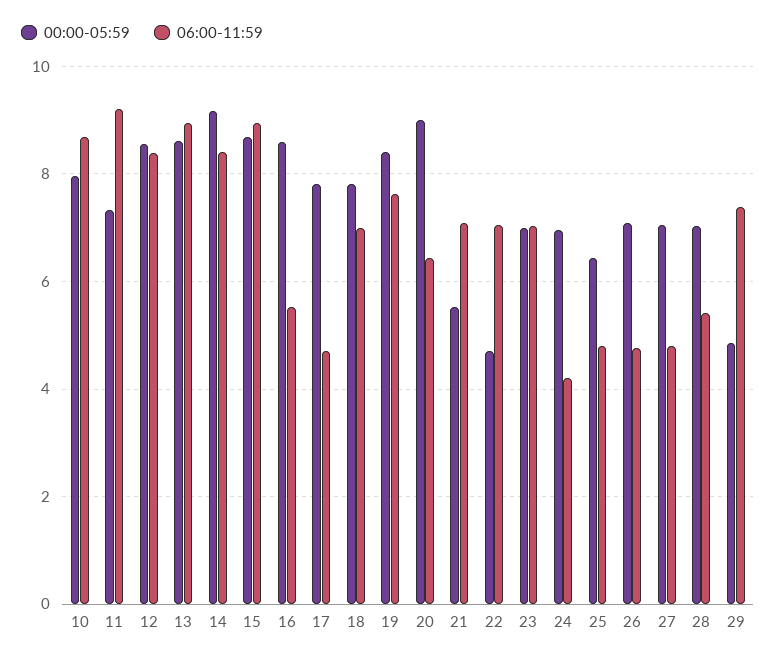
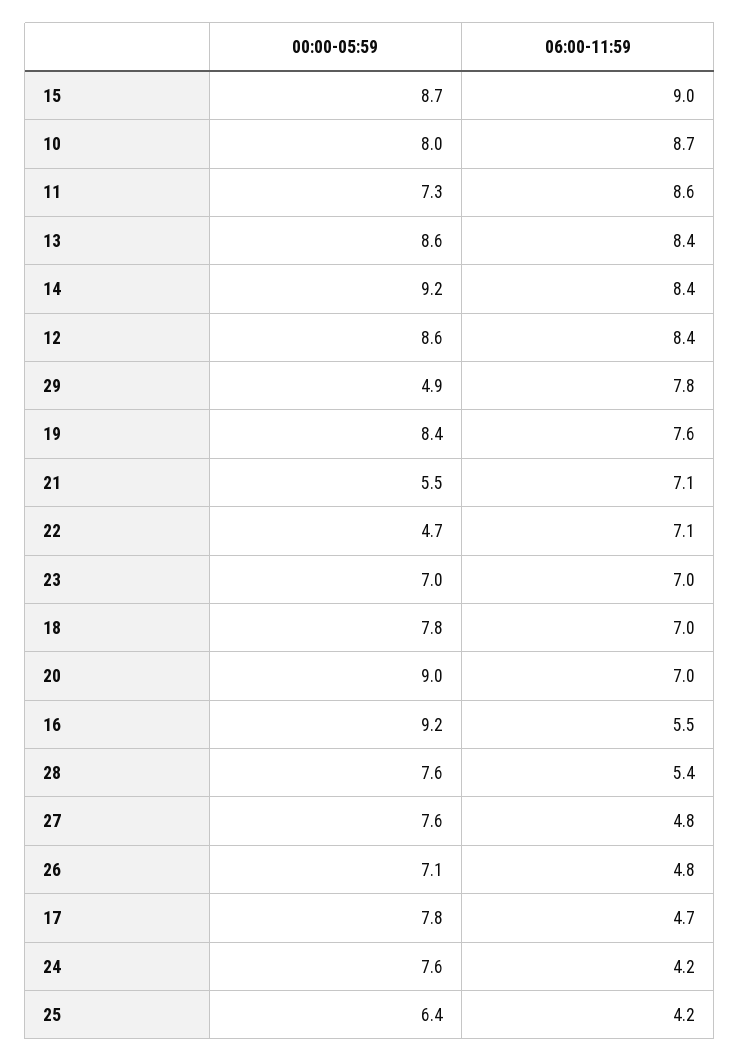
06:00-11:59, 11: 9.2 -> 8.6
06:00-11:59, 13: 9 -> 8.4
00:00-05:59, 16: 8.6 -> 9.2
06:00-11:59, 20: 6.4 -> 7
00:00-05:59, 24: 7 -> 7.6
06:00-11:59, 25: 4.8 -> 4.2
00:00-05:59, 27: 7 -> 7.6
00:00-05:59, 28: 7 -> 7.6
06:00-11:59, 29: 7.4 -> 7.8

